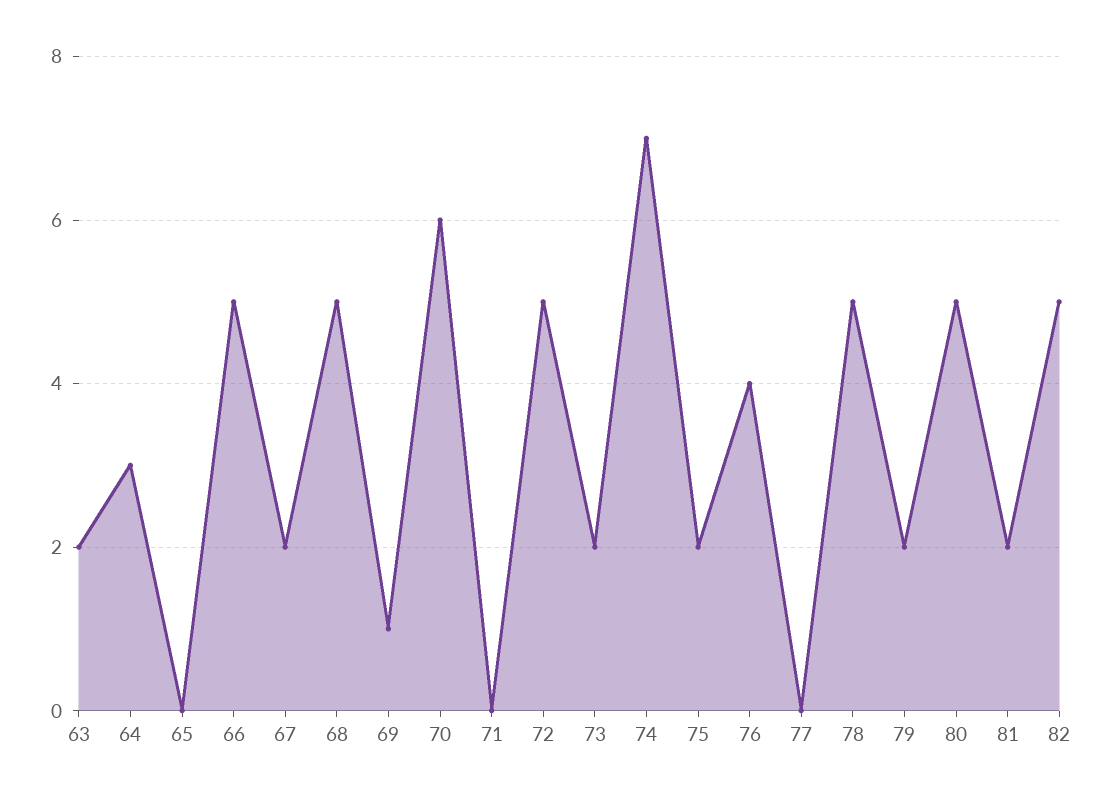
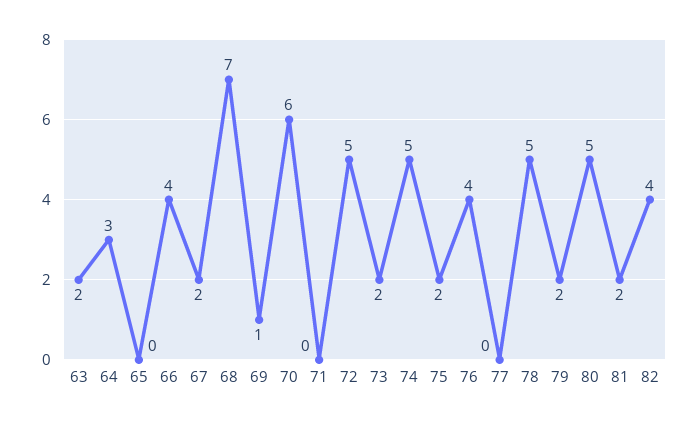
66: 5 -> 4
68: 5 -> 7
74: 7 -> 5
82: 5 -> 4

